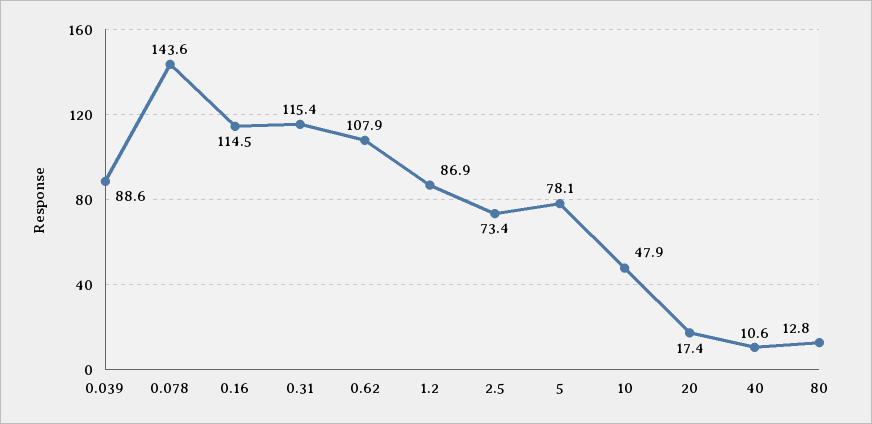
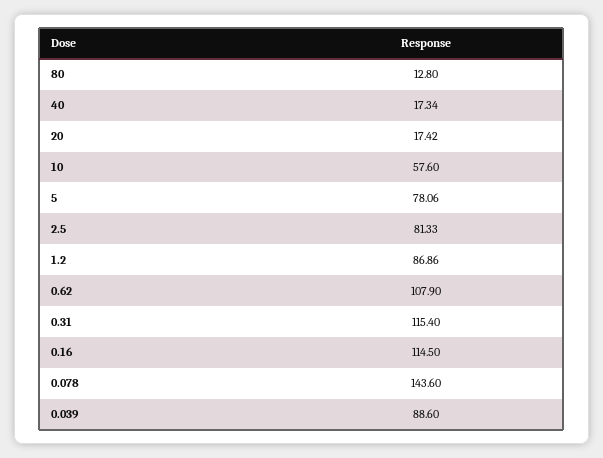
2.5: 73.4 -> 81.33
10: 47.9 -> 57.6
40: 10.6 -> 17.34

